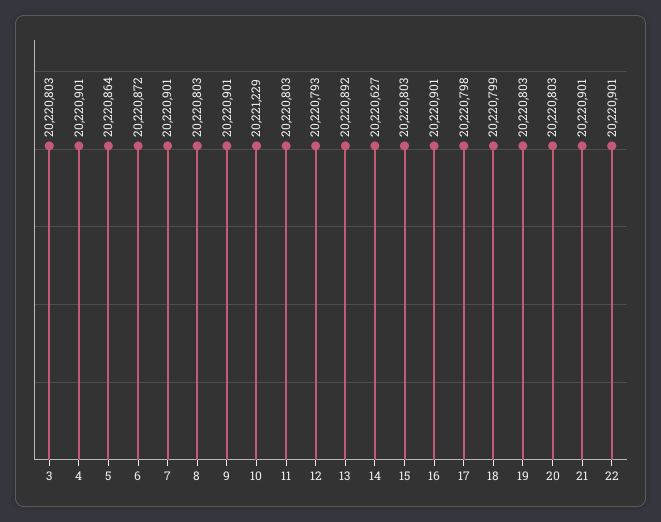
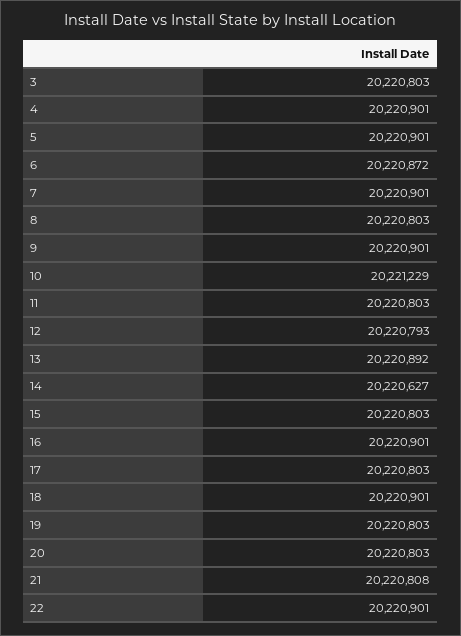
5: 20220864 -> 20220901
17: 20220798 -> 20220803
18: 20220799 -> 20220901
21: 20220901 -> 20220808

